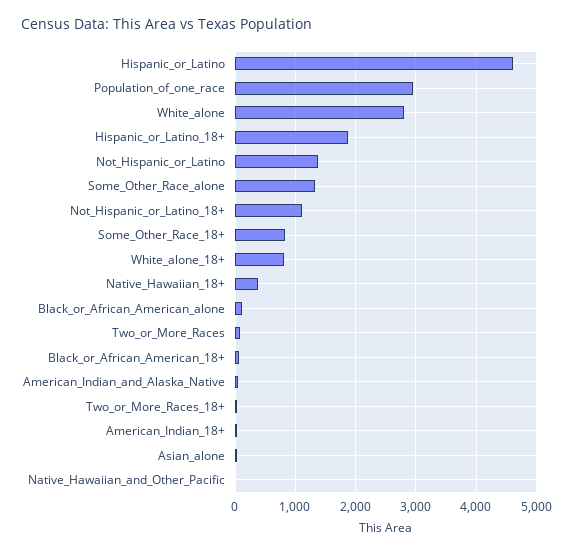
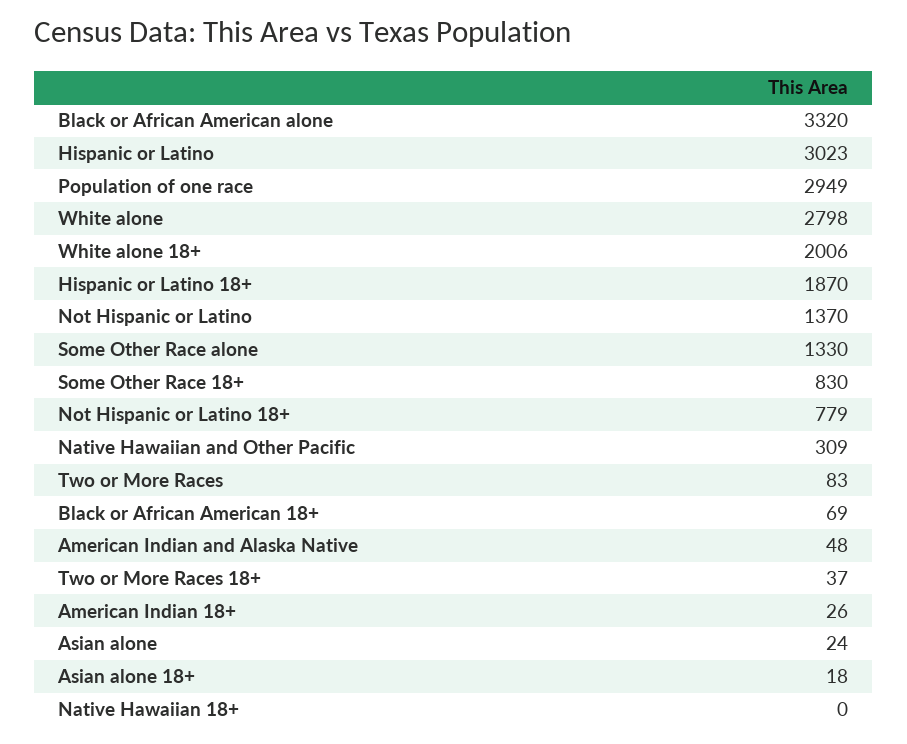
Hispanic_or_Latino: 4600 -> 3023
Not_Hispanic_or_Latino_18+: 1100 -> 779
White_alone_18+: 800 -> 2006
Native_Hawaiian_18+: 400 -> 0
Black_or_African_American_alone: 100 -> 3320
Native_Hawaiian_and_Other_Pacific: 0 -> 309
Asian alone 18+: none -> 18

